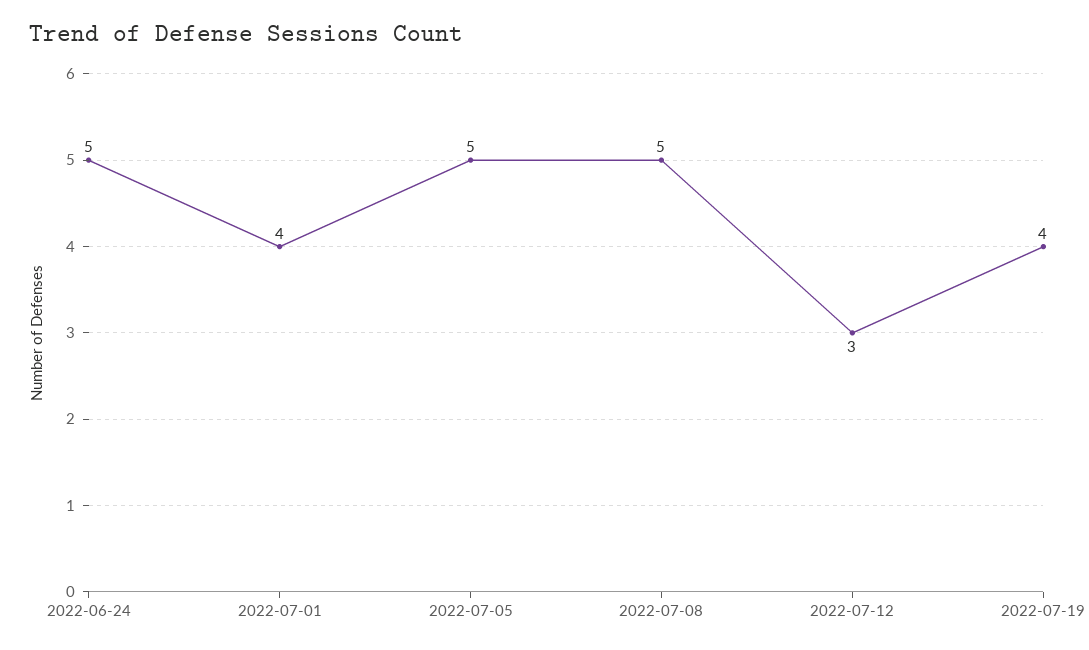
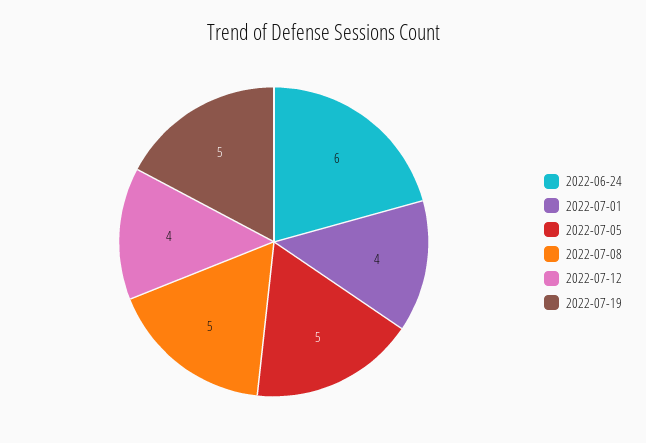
2022-06-24: 5 -> 6
2022-07-12: 3 -> 4
2022-07-19: 4 -> 5

